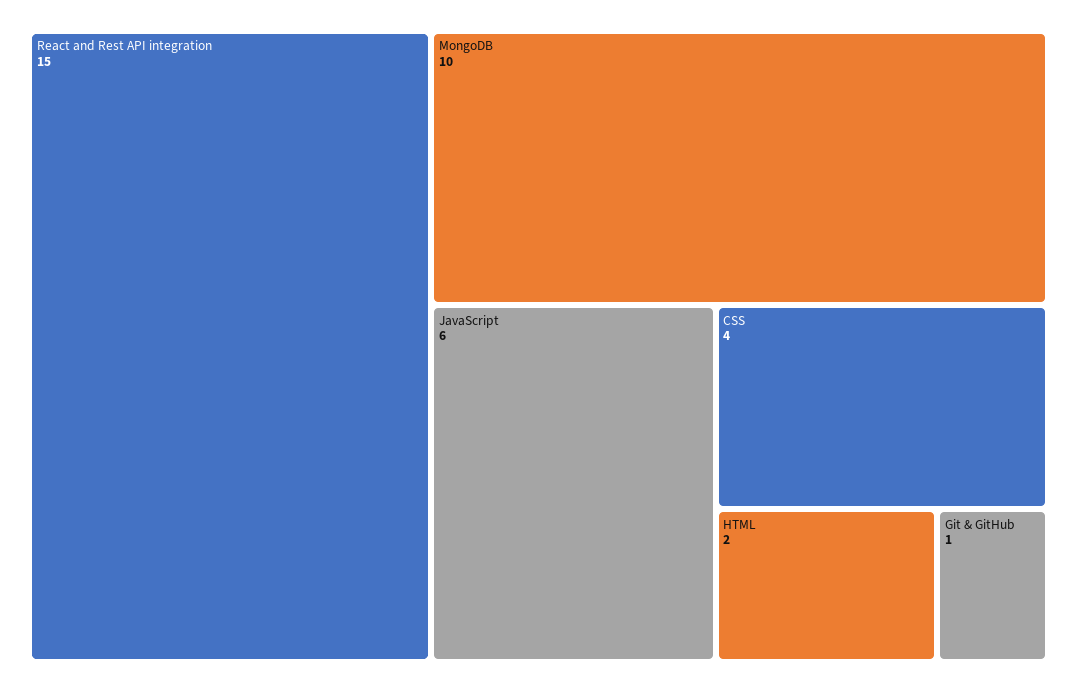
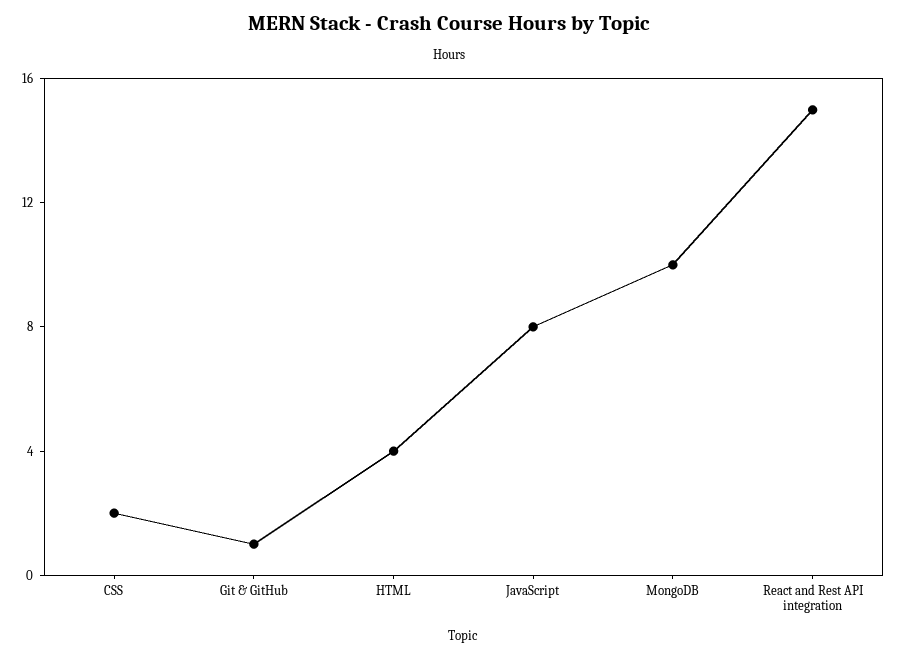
JavaScript: 6 -> 8
CSS: 4 -> 2
HTML: 2 -> 4

